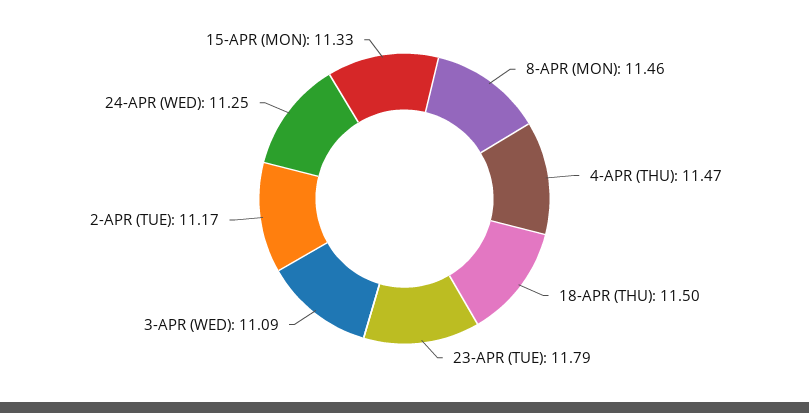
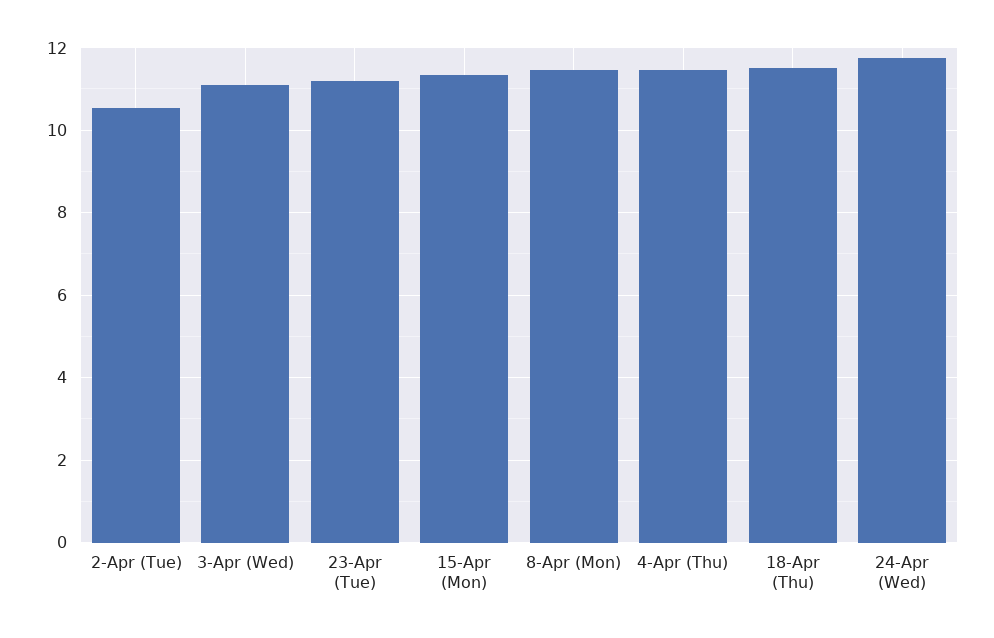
23-APR (TUE): 11.79 -> 11.2
2-APR (TUE): 11.17 -> 10.6
24-APR (WED): 11.25 -> 11.8

